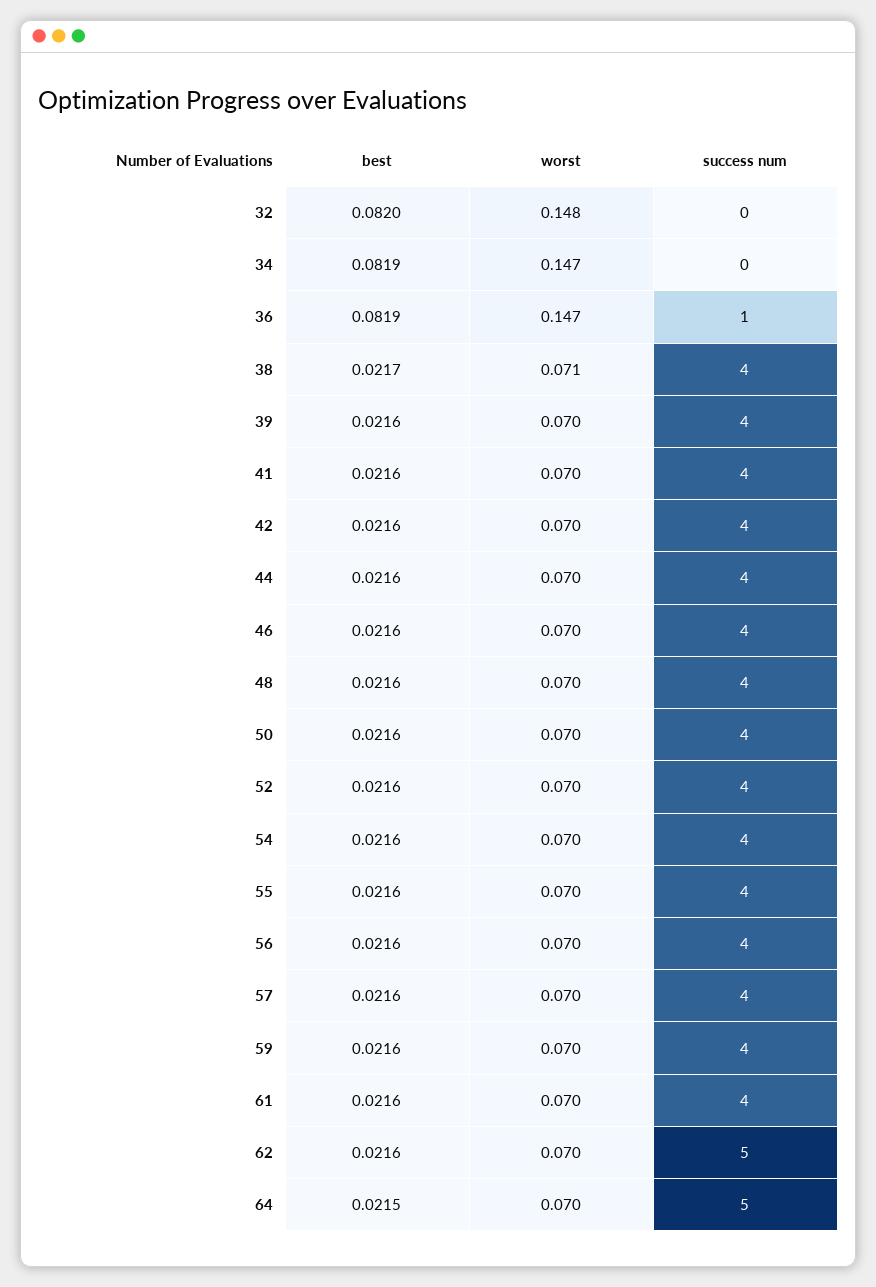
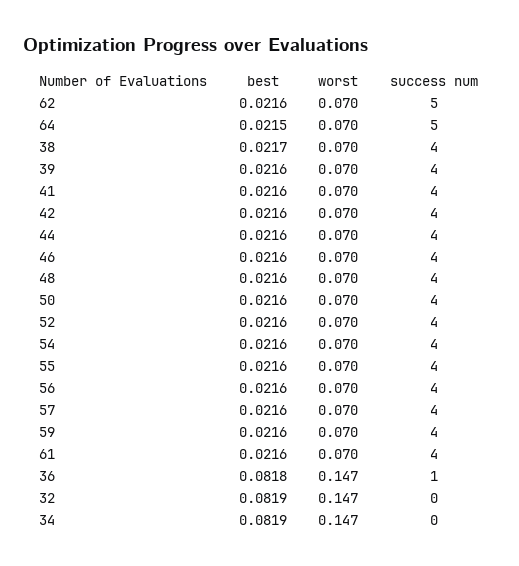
best, 32: 0.082 -> 0.0819
worst, 32: 0.148 -> 0.147
best, 36: 0.0819 -> 0.0818
worst, 38: 0.071 -> 0.07

